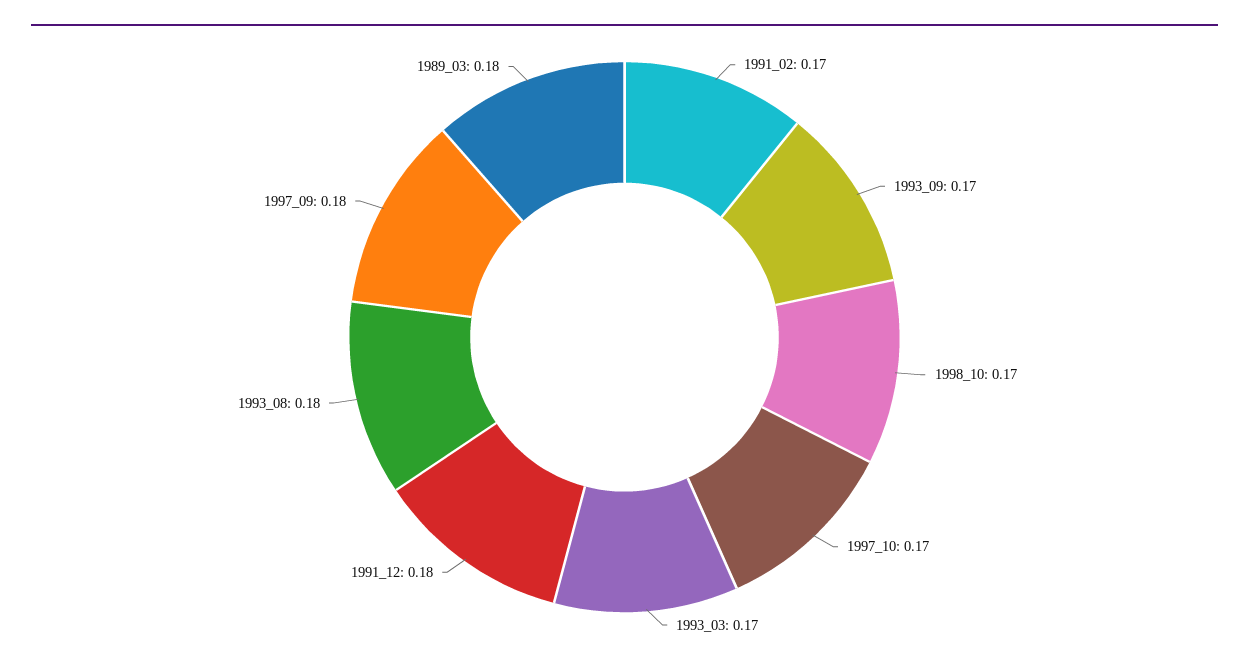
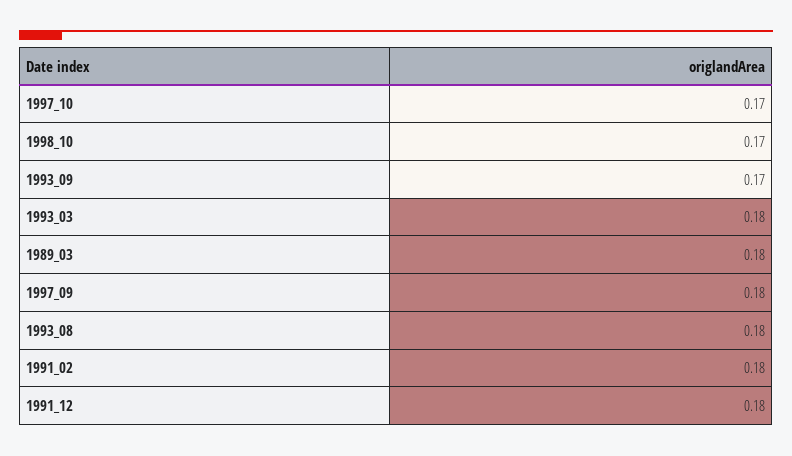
1991_02: 0.17 -> 0.18
1993_03: 0.17 -> 0.18

